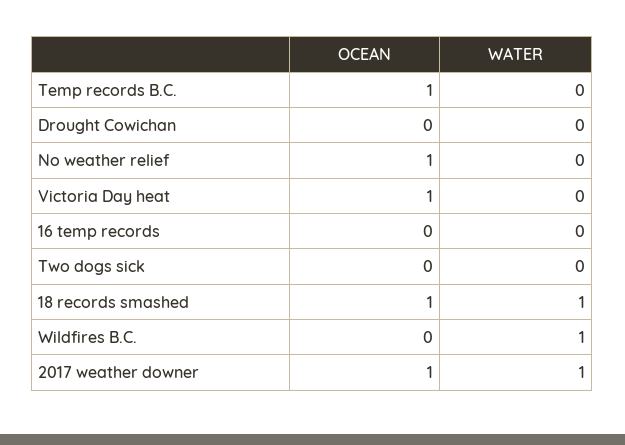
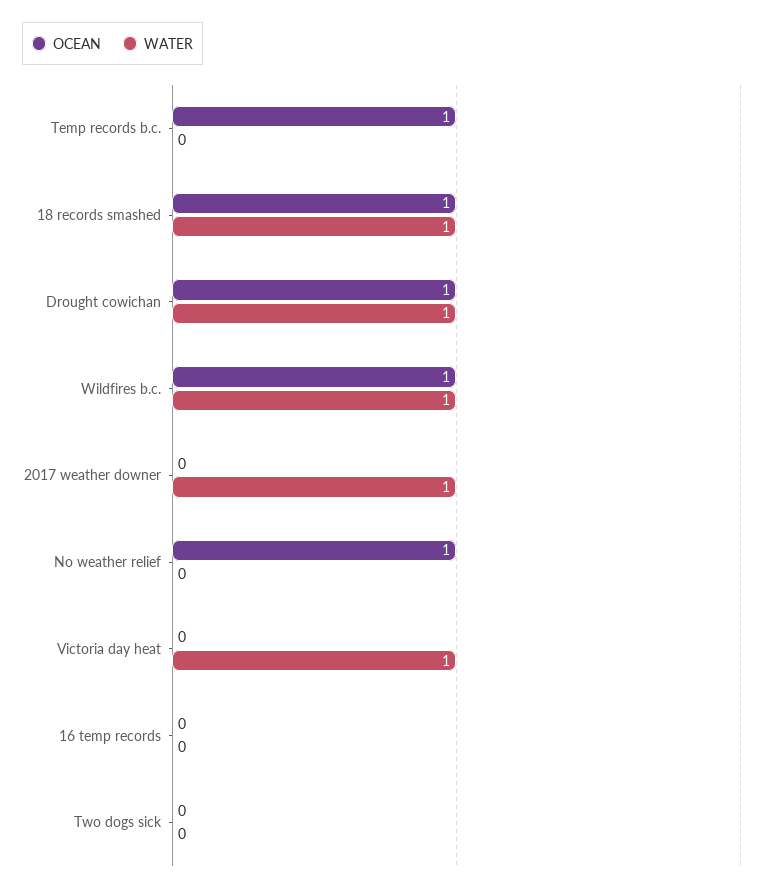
OCEAN, Drought Cowichan: 0 -> 1
WATER, Drought Cowichan: 0 -> 1
OCEAN, Victoria Day heat: 1 -> 0
WATER, Victoria Day heat: 0 -> 1
OCEAN, Wildfires B.C.: 0 -> 1
OCEAN, 2017 weather downer: 1 -> 0

